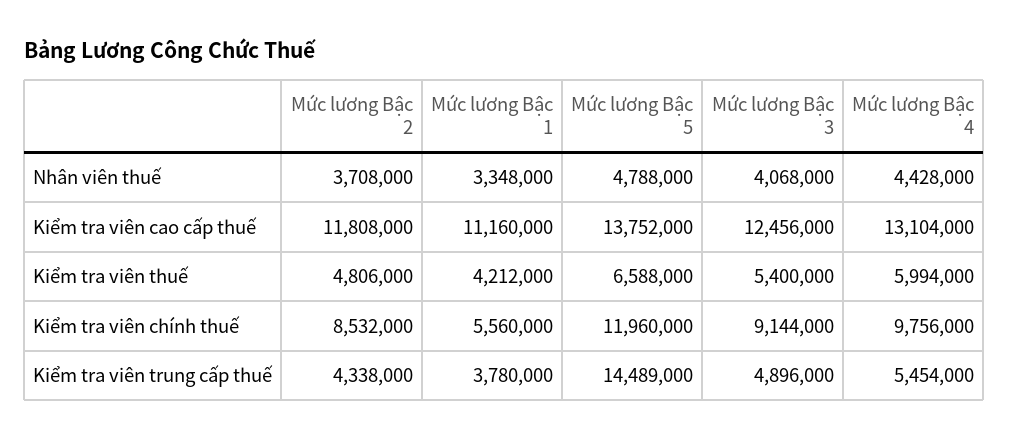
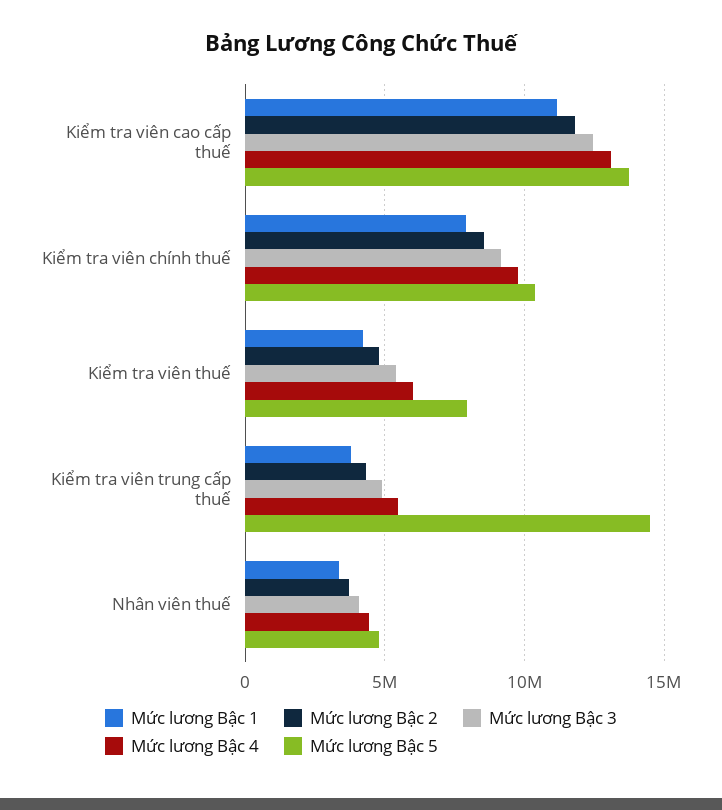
Mức lương Bậc 5, Kiểm tra viên thuế: 6588000 -> 8000000
Mức lương Bậc 1, Kiểm tra viên chính thuế: 5560000 -> 8000000
Mức lương Bậc 5, Kiểm tra viên chính thuế: 11960000 -> 10500000

